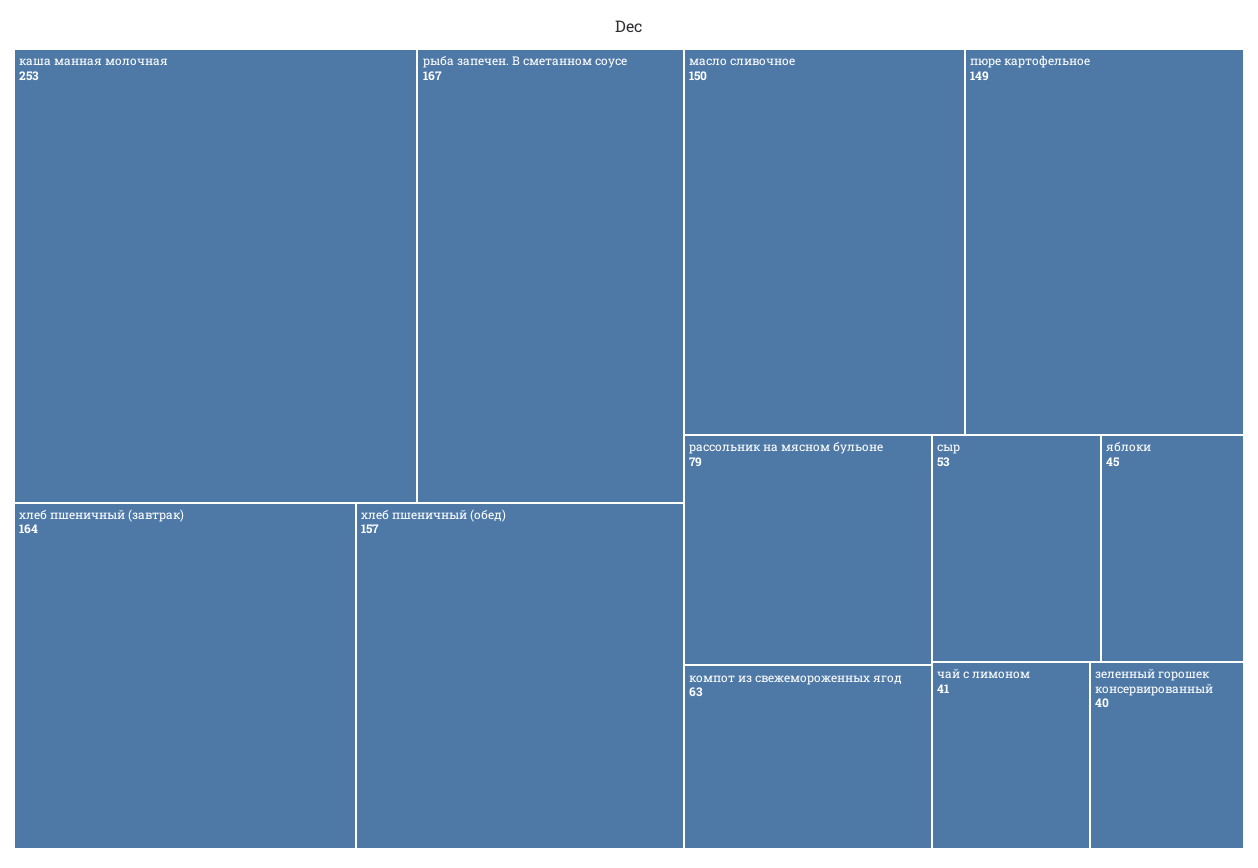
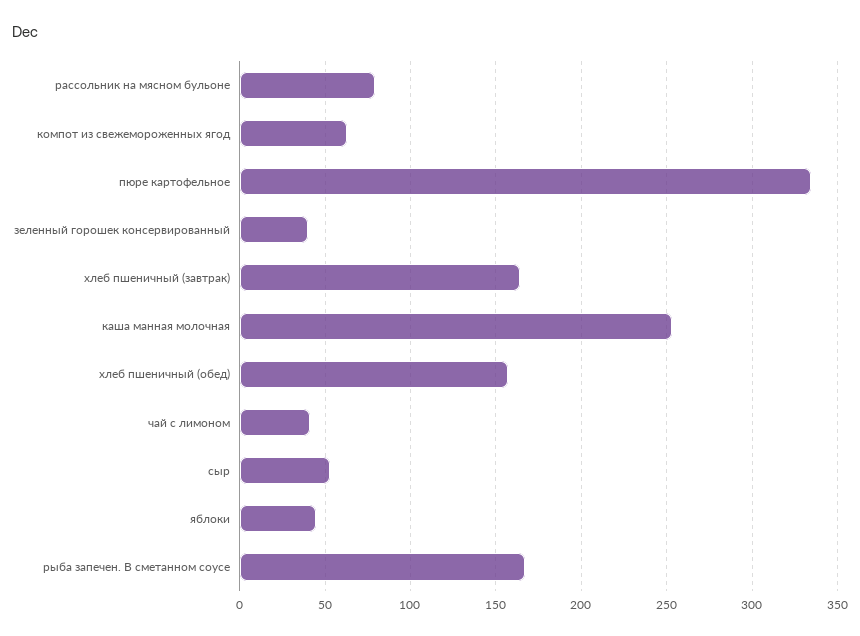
масло сливочное: 150 -> none
пюре картофельное: 149 -> 335

